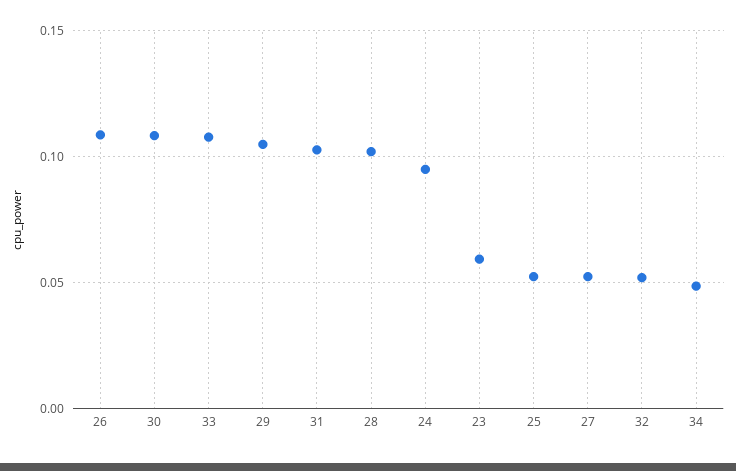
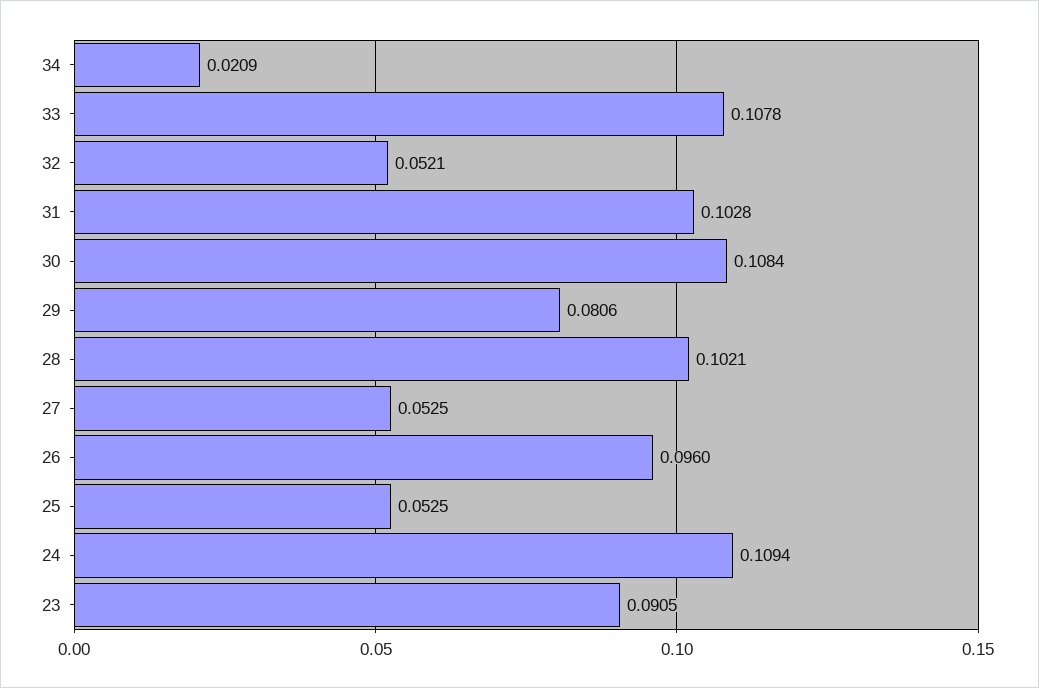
26: 0.11 -> 0.096
29: 0.105 -> 0.0806
24: 0.095 -> 0.1094
23: 0.06 -> 0.0905
34: 0.05 -> 0.0209

